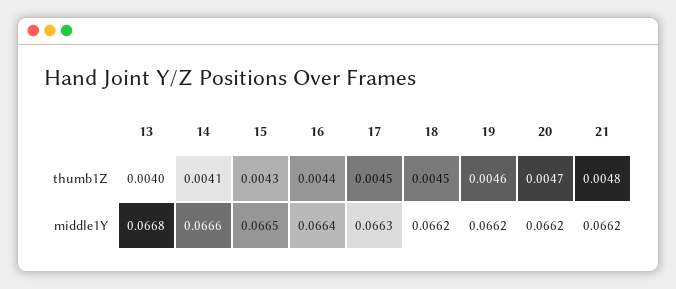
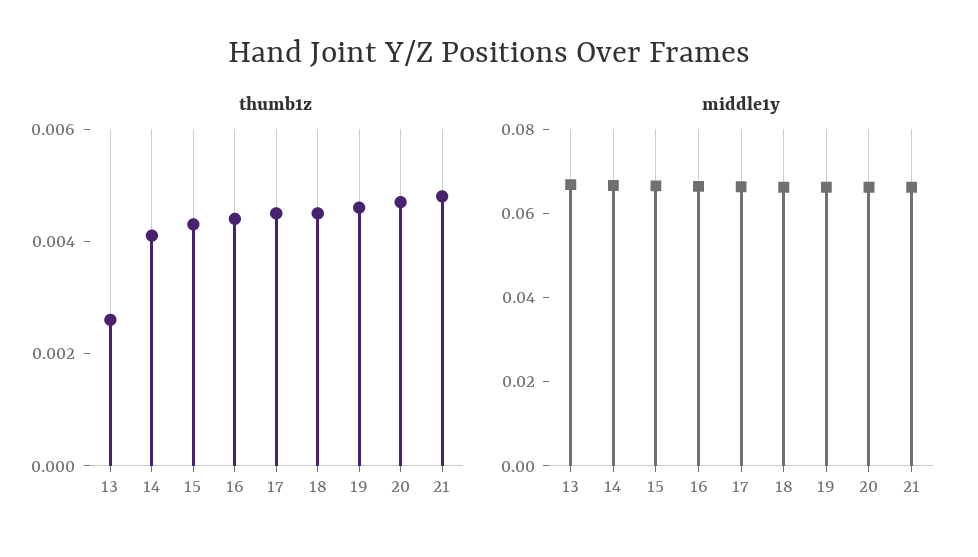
thumb1Z, 13: 0.004 -> 0.0025

